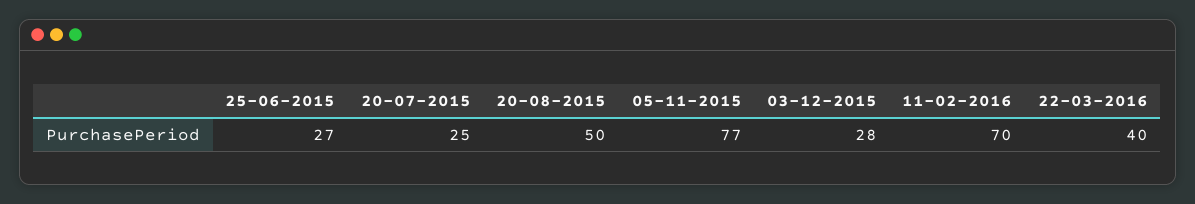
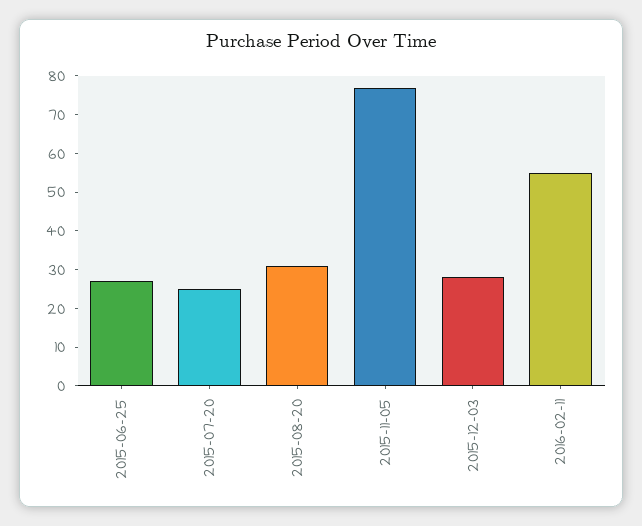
20-08-2015: 50 -> 30
11-02-2016: 70 -> 55
22-03-2016: 40 -> none

